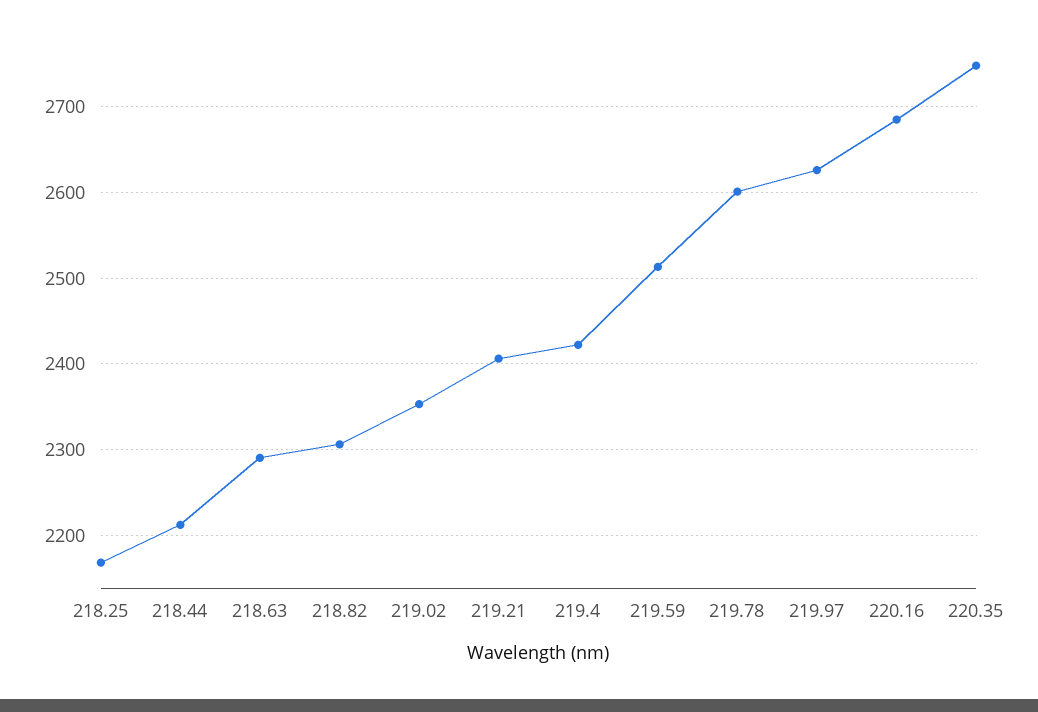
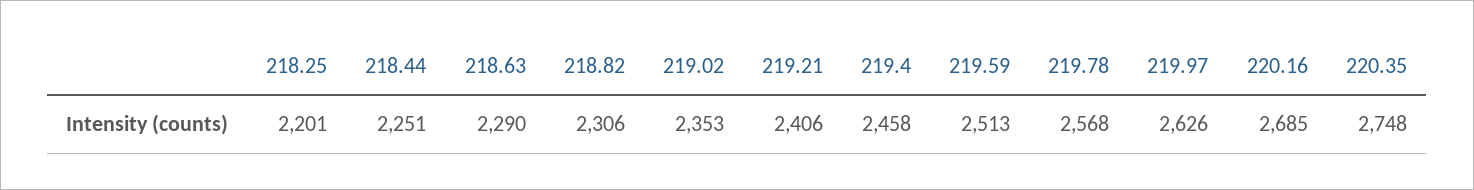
218.25: 2170 -> 2201
218.44: 2210 -> 2251
219.4: 2420 -> 2458
219.78: 2600 -> 2568

